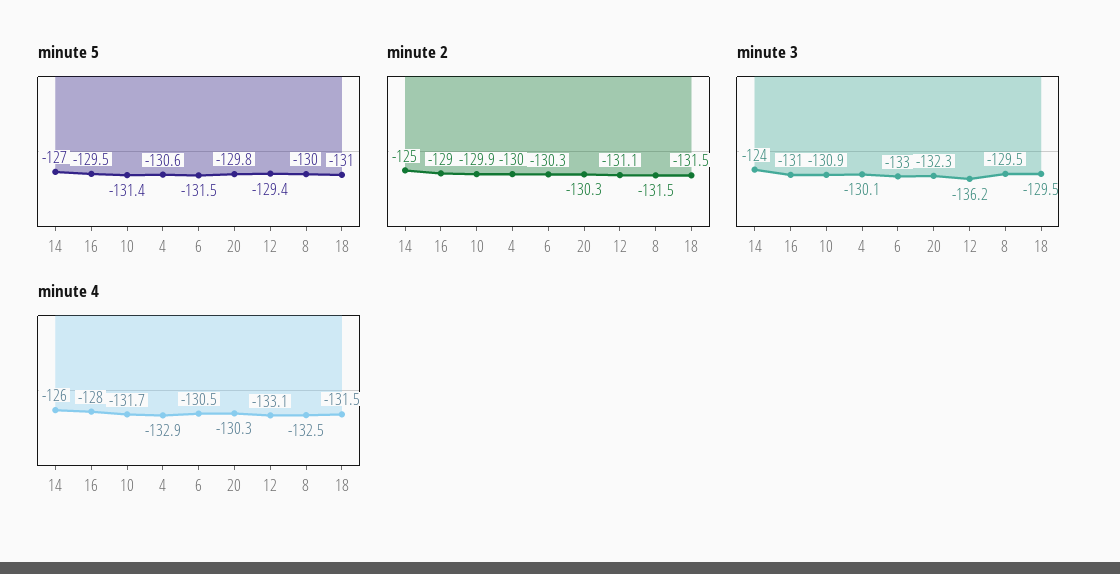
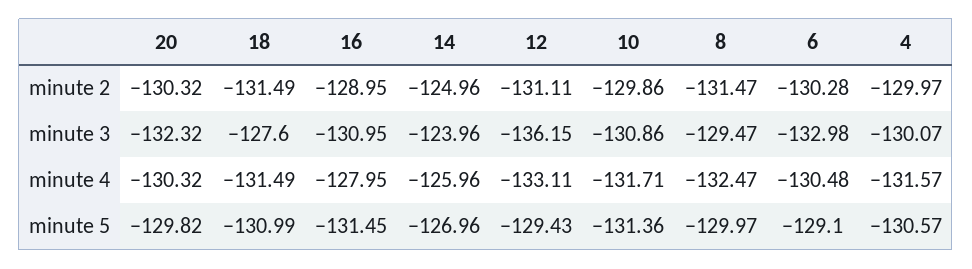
minute 5, 16: -129.5 -> -131.45
minute 5, 6: -131.5 -> -129.1
minute 3, 18: -129.5 -> -127.6
minute 4, 4: -132.9 -> -131.57

